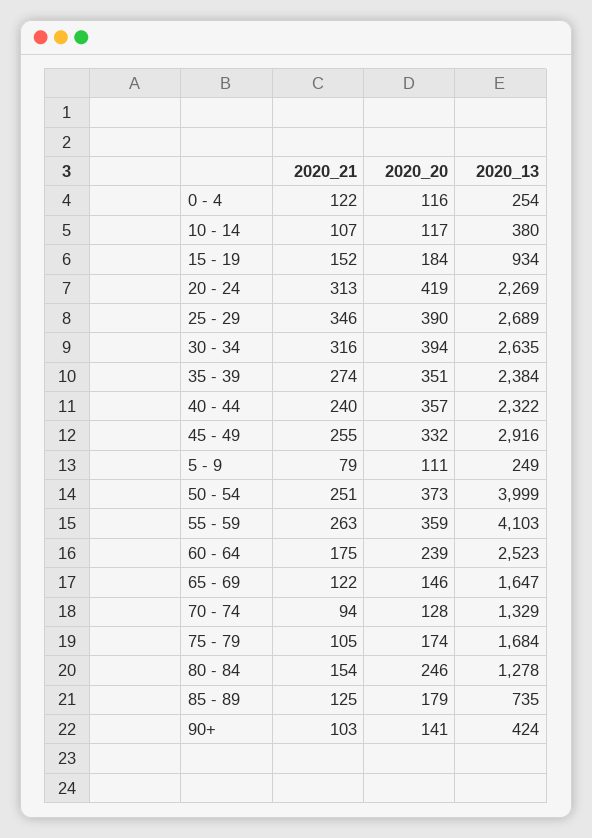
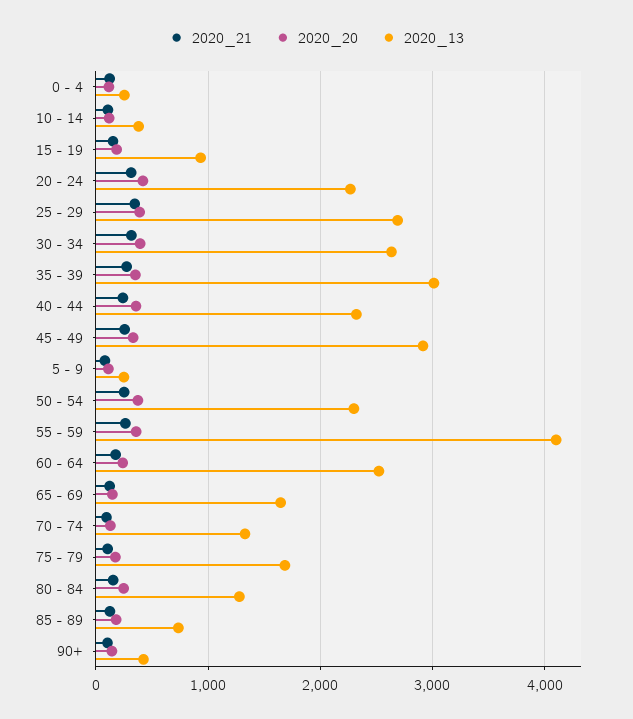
2020_13, 35 - 39: 2384 -> 3000
2020_13, 50 - 54: 3999 -> 2300

